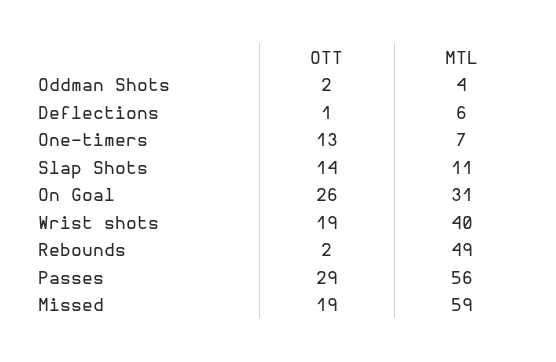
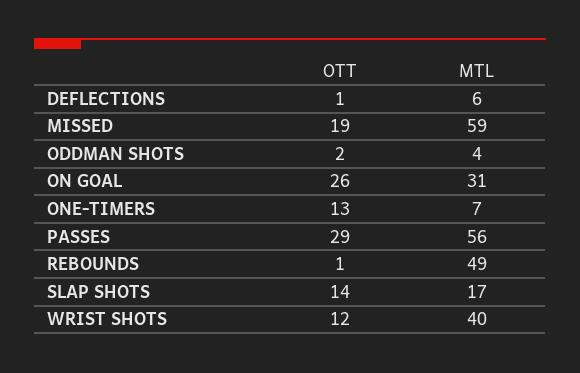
MTL, Slap Shots: 11 -> 17
OTT, Wrist shots: 19 -> 12
OTT, Rebounds: 2 -> 1

